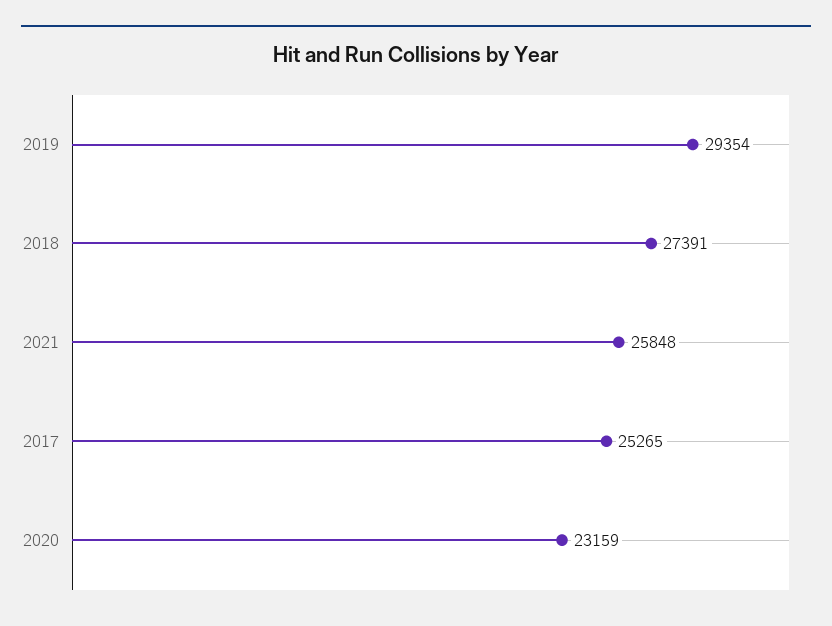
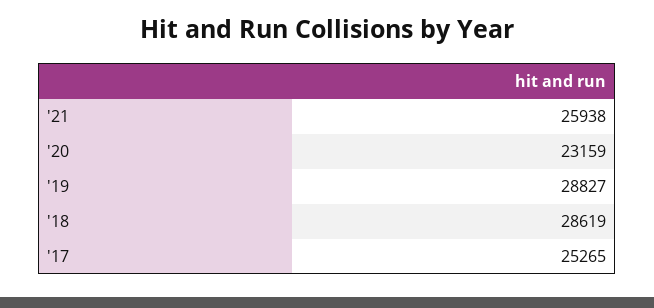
2019: 29354 -> 28827
2018: 27391 -> 28619
2021: 25848 -> 25938

